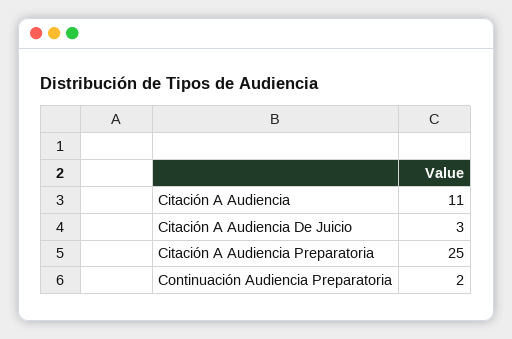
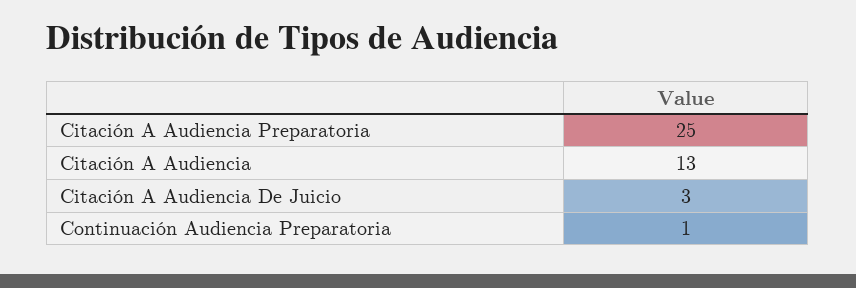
Citación A Audiencia: 11 -> 13
Continuación Audiencia Preparatoria: 2 -> 1

